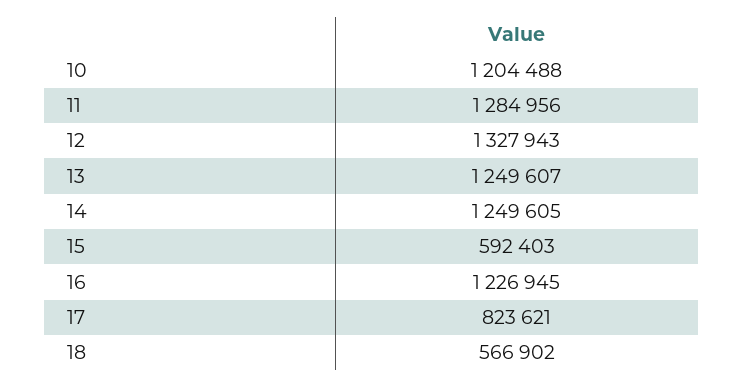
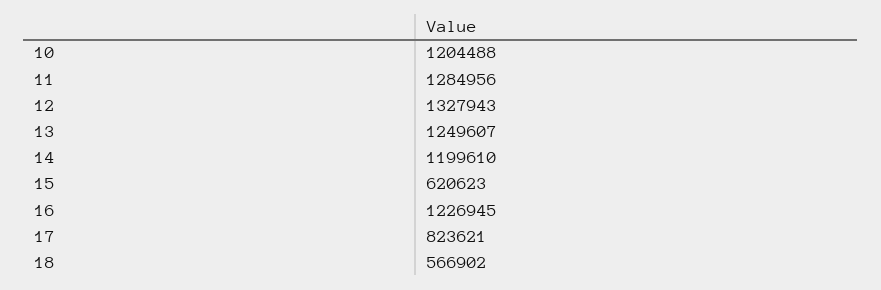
14: 1249605 -> 1199610
15: 592403 -> 620623

